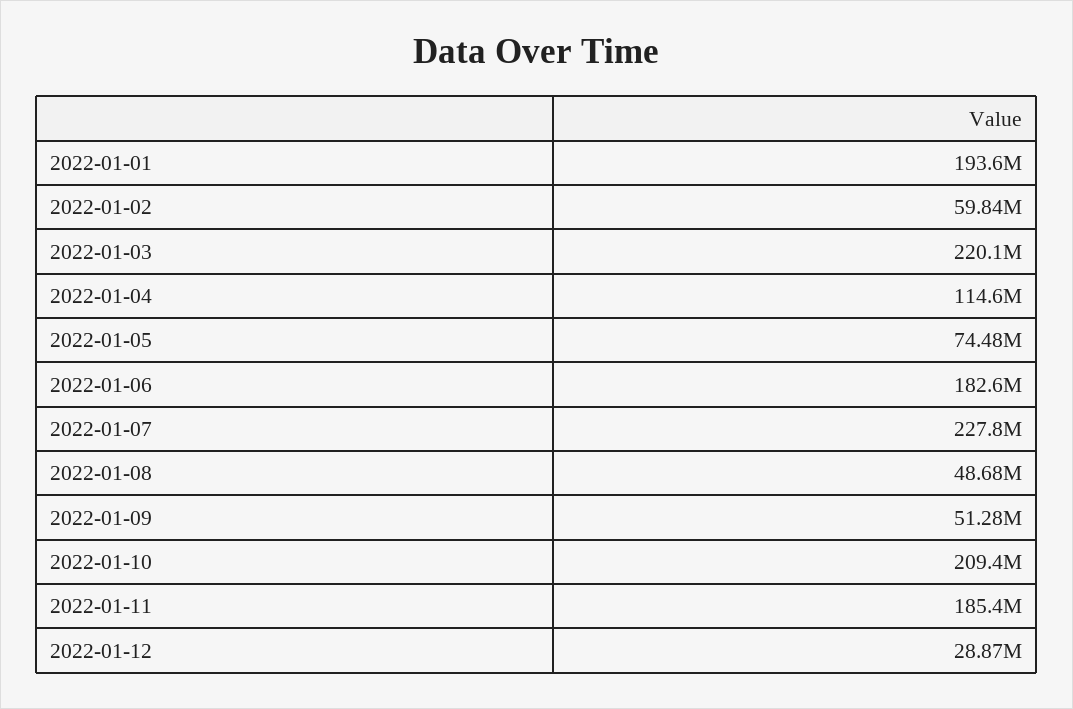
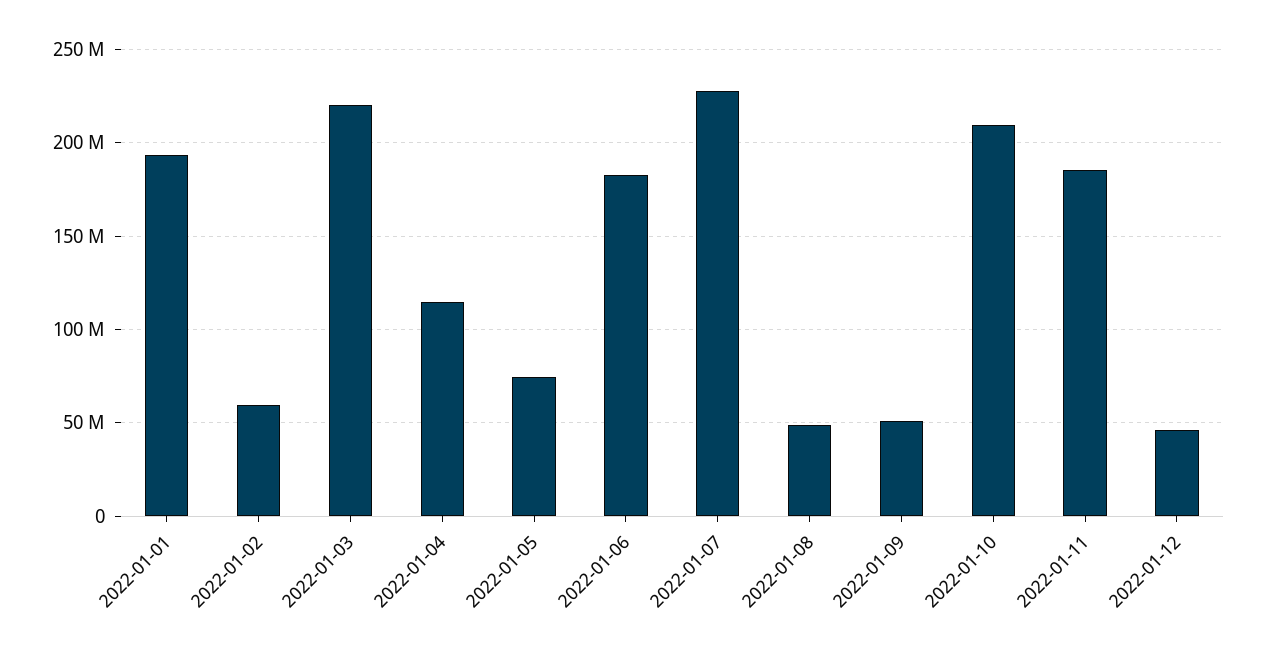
2022-01-12: 28870000 -> 45000000

